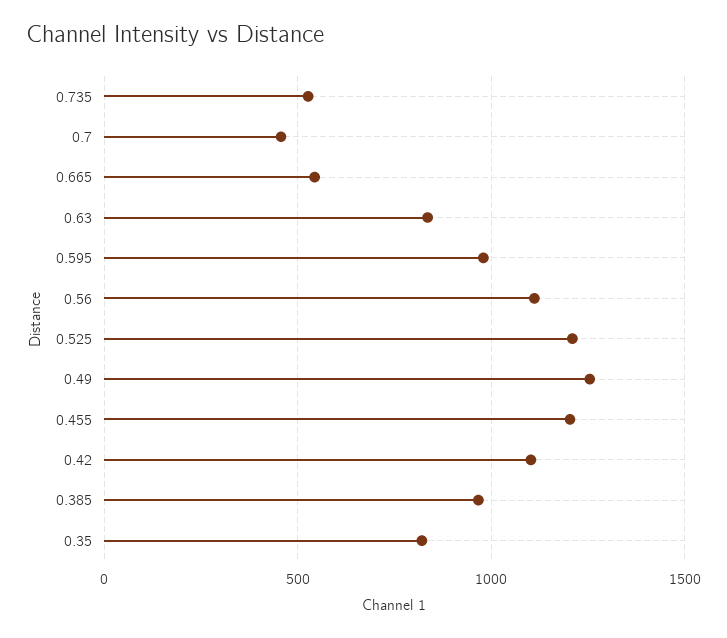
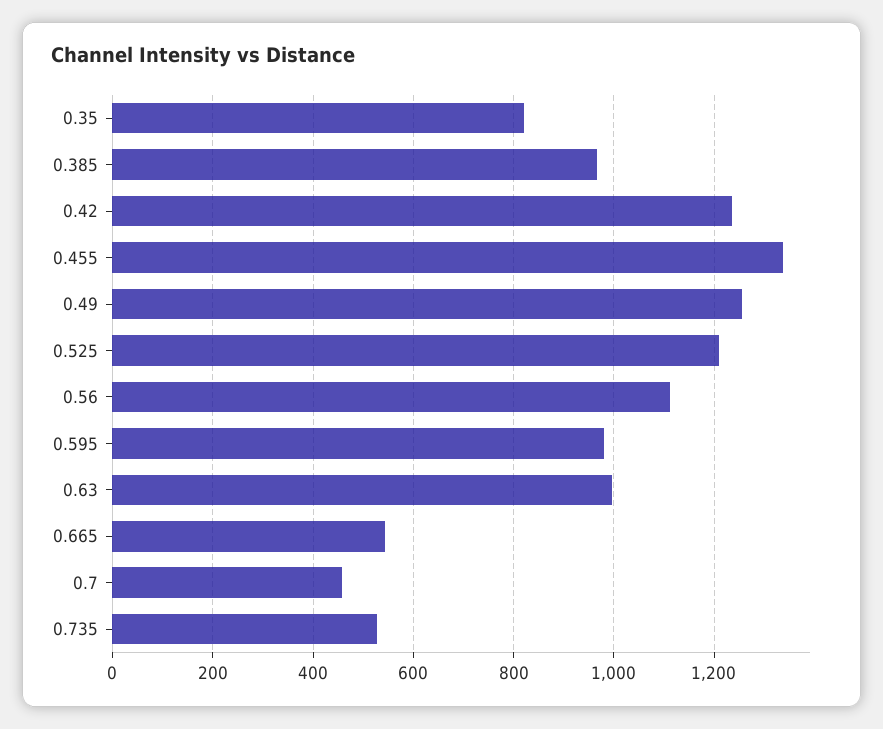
0.63: 850 -> 1000
0.455: 1200 -> 1340
0.42: 1100 -> 1240

